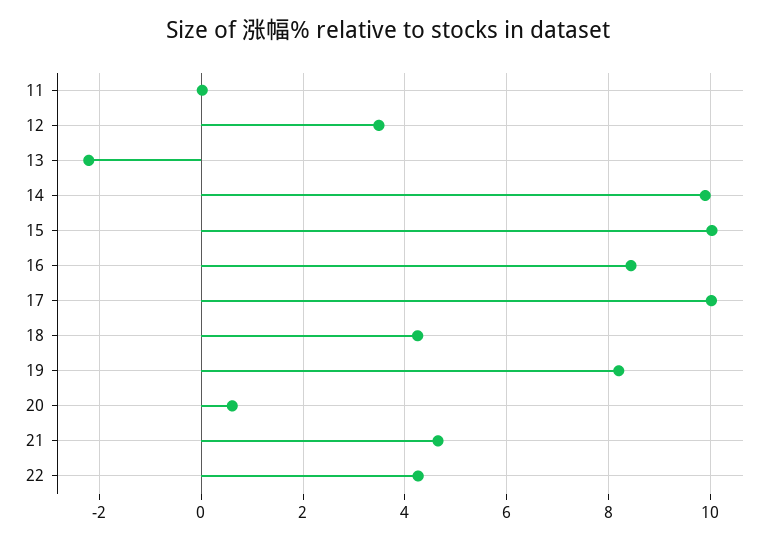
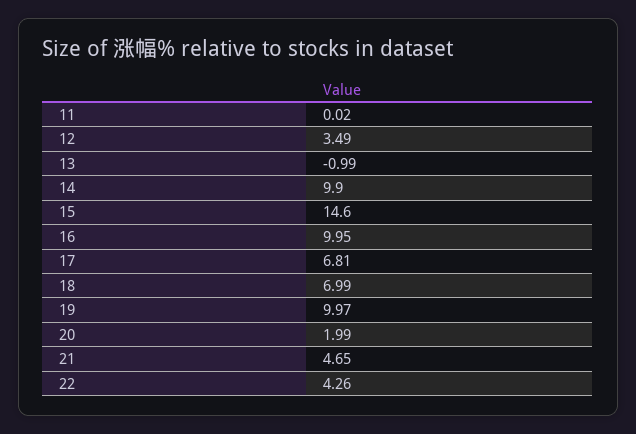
13: -2.2 -> -0.99
15: 10 -> 14.6
16: 8.4 -> 9.95
17: 10 -> 6.81
18: 4.2 -> 6.99
19: 8.2 -> 9.97
20: 0.6 -> 1.99

